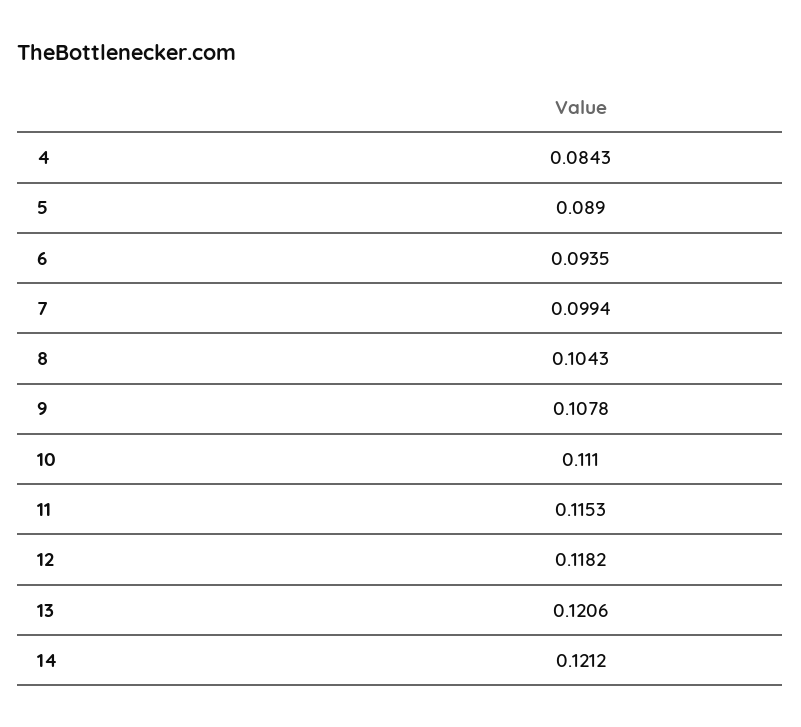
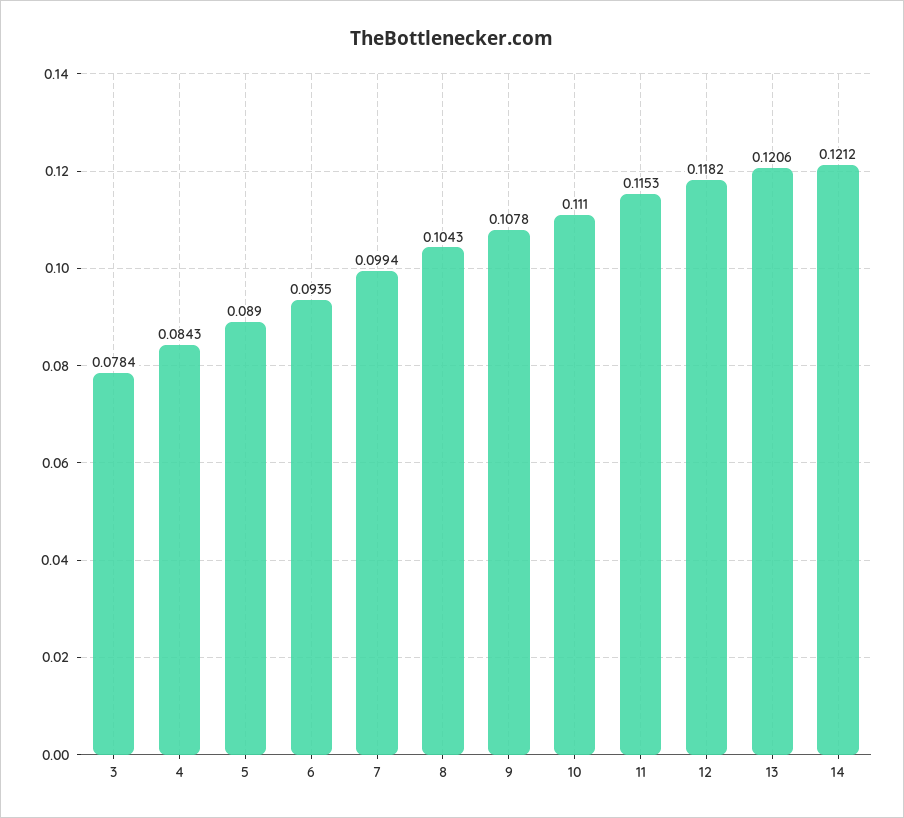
3: none -> 0.0784

